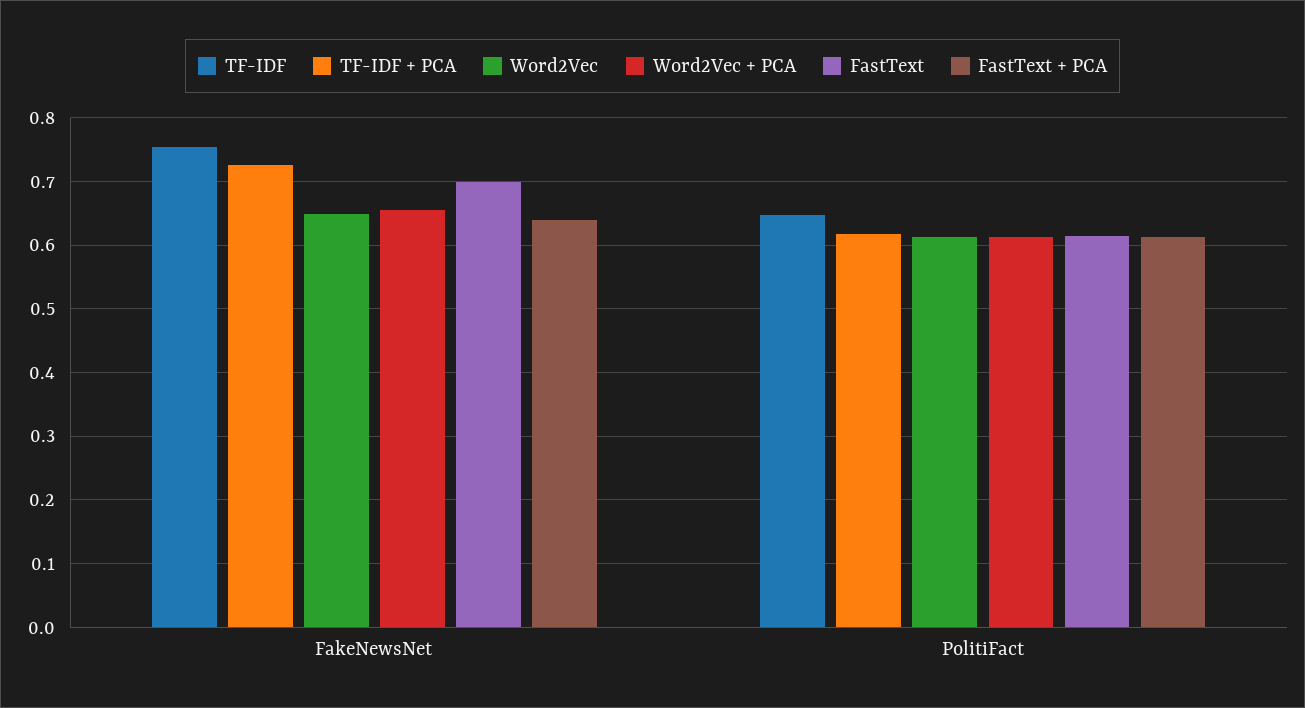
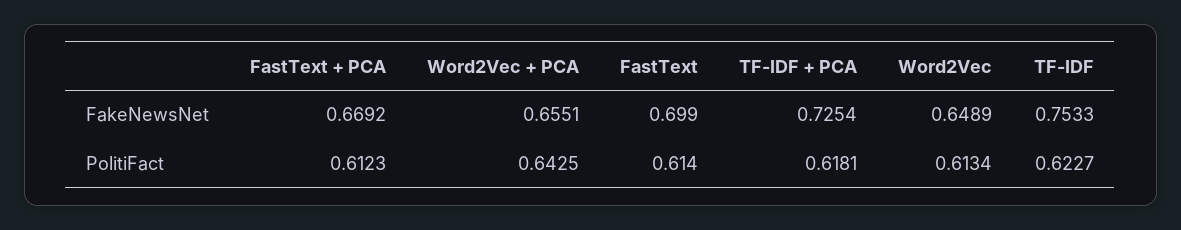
FastText + PCA, FakeNewsNet: 0.64 -> 0.6692
TF-IDF, PolitiFact: 0.65 -> 0.6227
Word2Vec + PCA, PolitiFact: 0.61 -> 0.6425

